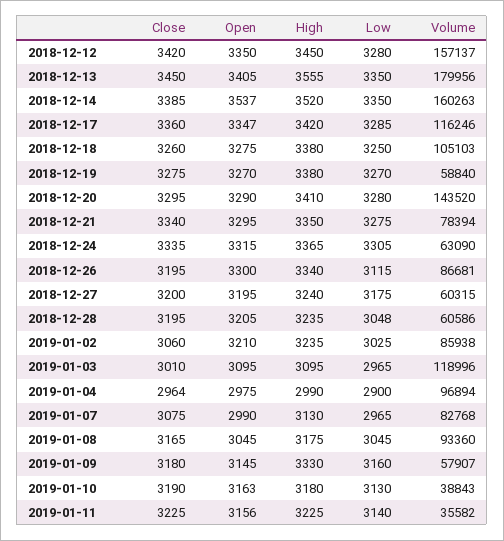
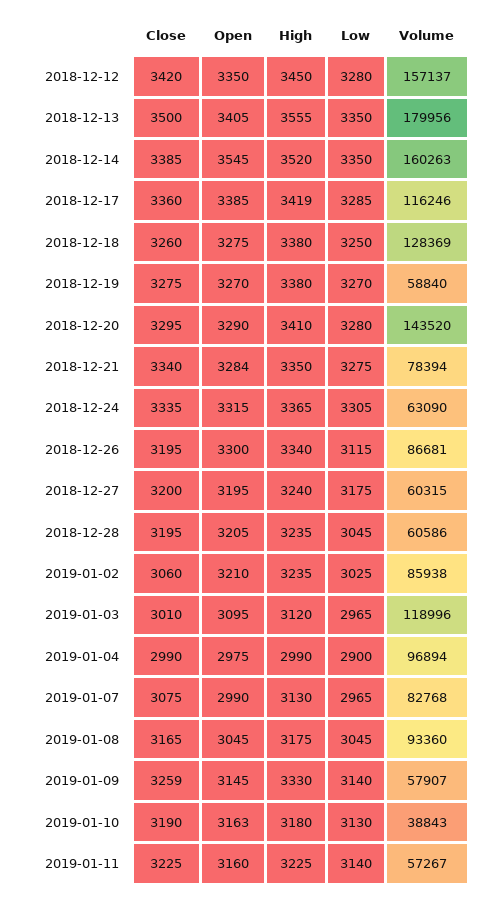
Close, 2018-12-13: 3450 -> 3500
Open, 2018-12-14: 3537 -> 3545
Open, 2018-12-17: 3347 -> 3385
High, 2018-12-17: 3420 -> 3419
Volume, 2018-12-18: 105103 -> 128369
Open, 2018-12-21: 3295 -> 3284
Low, 2018-12-28: 3048 -> 3045
High, 2019-01-03: 3095 -> 3120
Close, 2019-01-04: 2964 -> 2990
Close, 2019-01-09: 3180 -> 3259
Low, 2019-01-09: 3160 -> 3140
Open, 2019-01-11: 3156 -> 3160
Volume, 2019-01-11: 35582 -> 57267

